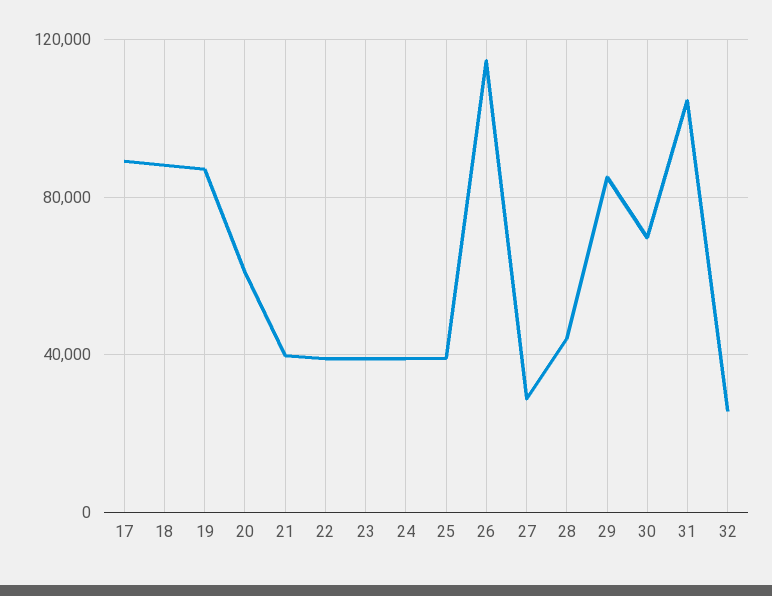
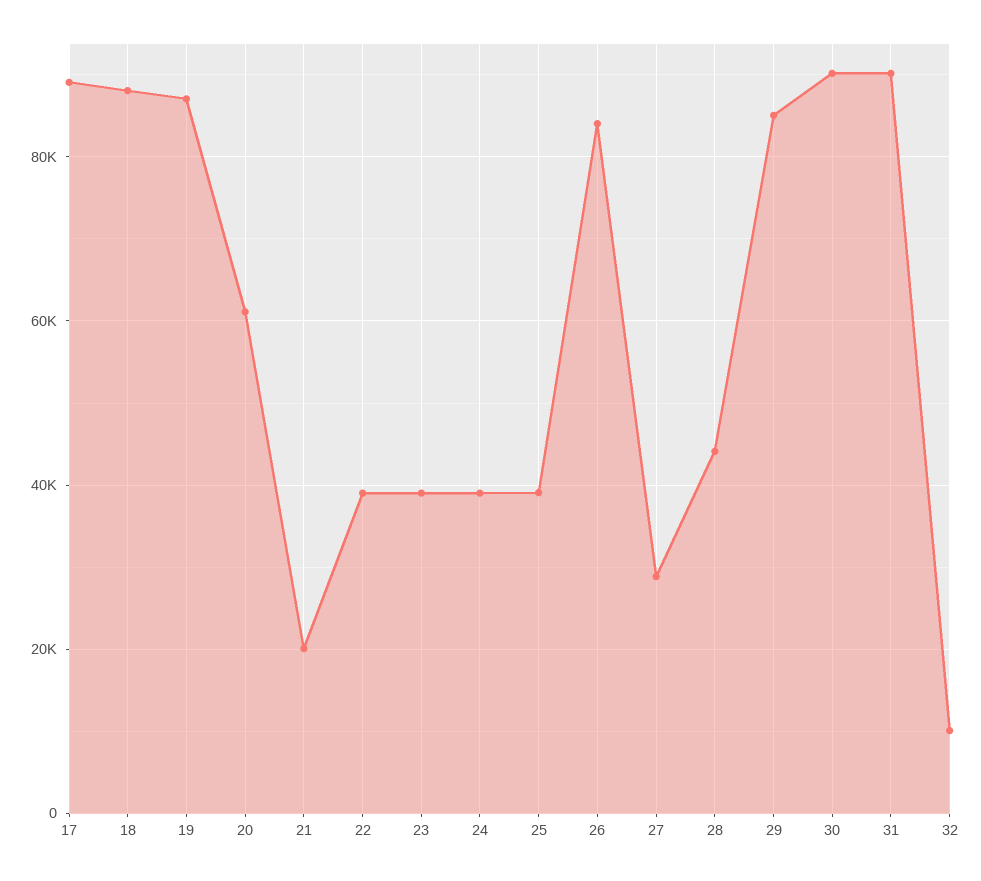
21: 40000 -> 20000
26: 115000 -> 84000
30: 70000 -> 90000
31: 105000 -> 90000
32: 25000 -> 10000

